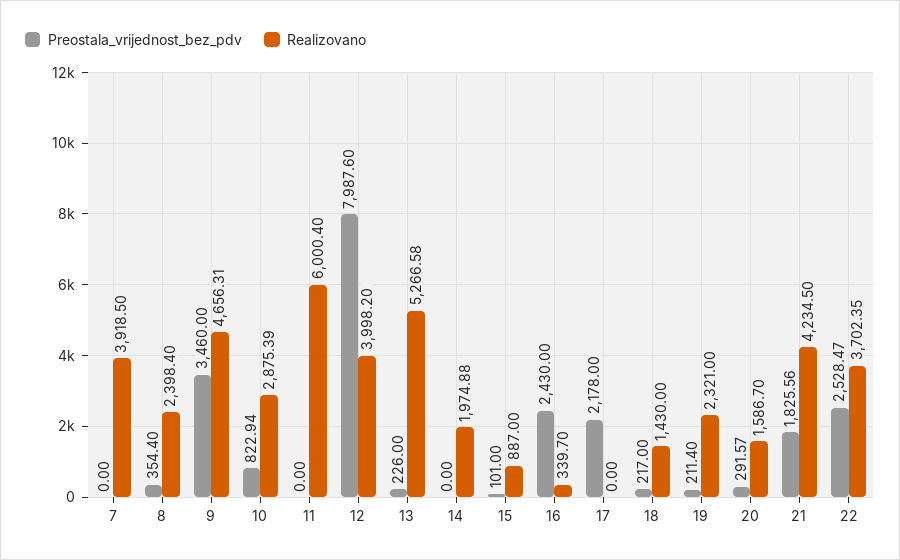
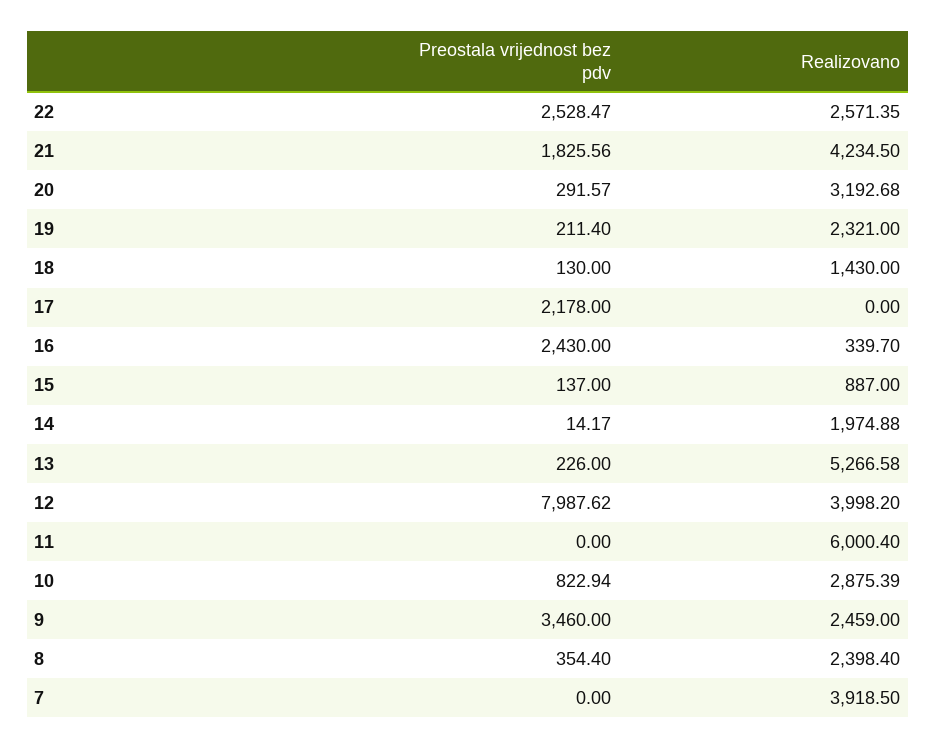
Realizovano, 9: 4656.31 -> 2459
Preostala_vrijednost_bez_pdv, 12: 7987.6 -> 7987.62
Preostala_vrijednost_bez_pdv, 14: 0 -> 14.17
Preostala_vrijednost_bez_pdv, 15: 101 -> 137
Preostala_vrijednost_bez_pdv, 18: 217 -> 130
Realizovano, 20: 1586.7 -> 3192.68
Realizovano, 22: 3702.35 -> 2571.35

